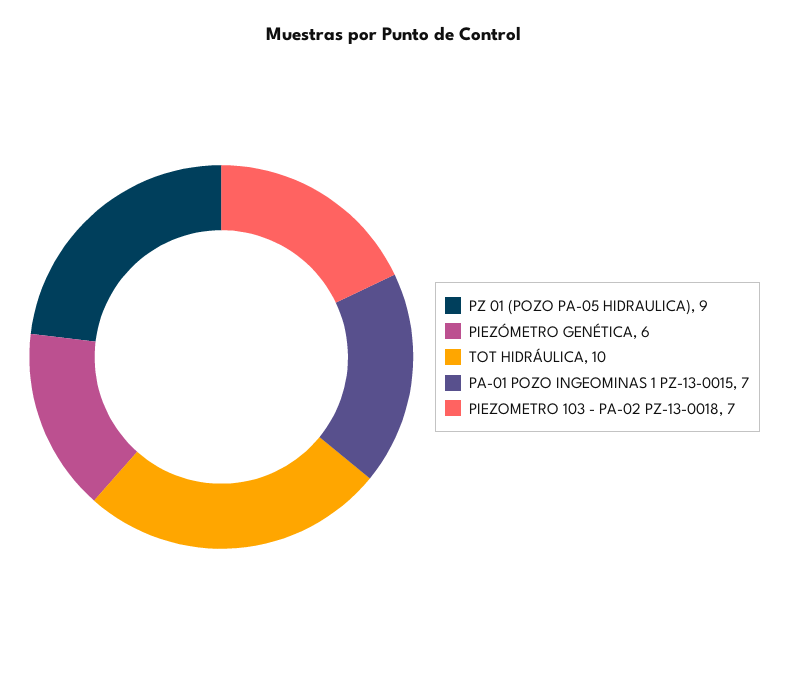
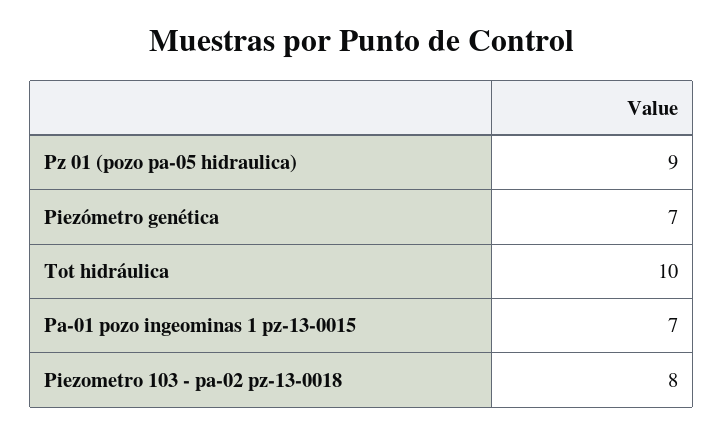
PIEZÓMETRO GENÉTICA: 6 -> 7
PIEZOMETRO 103 - PA-02 PZ-13-0018: 7 -> 8

